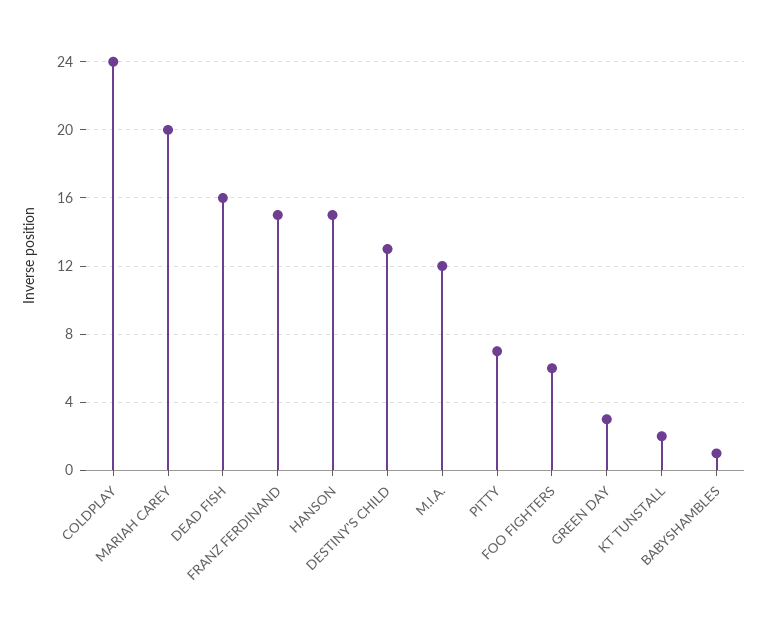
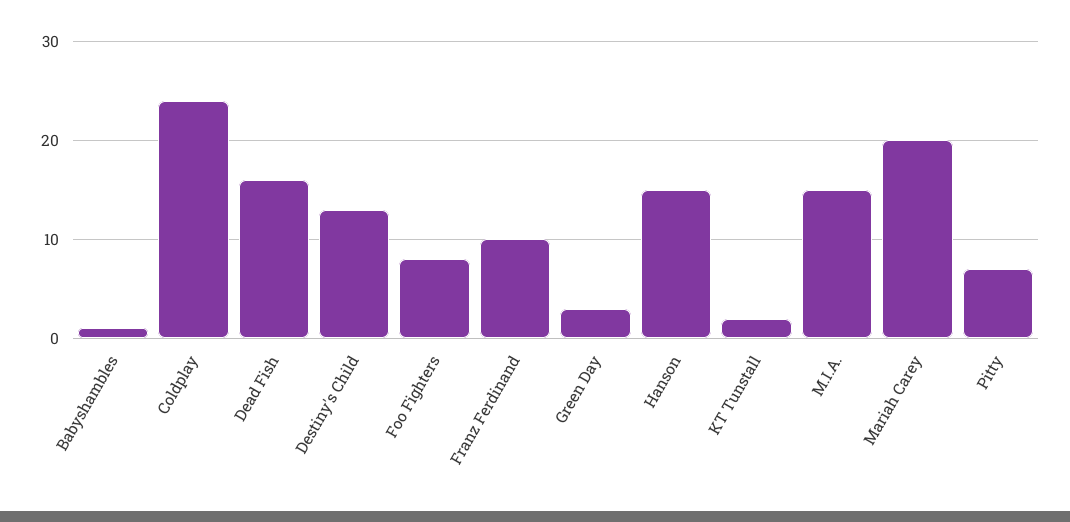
FRANZ FERDINAND: 15 -> 10
M.I.A.: 12 -> 15
FOO FIGHTERS: 6 -> 8

